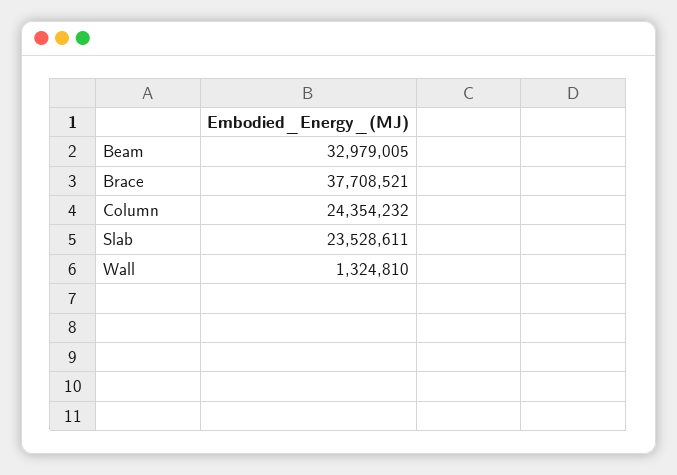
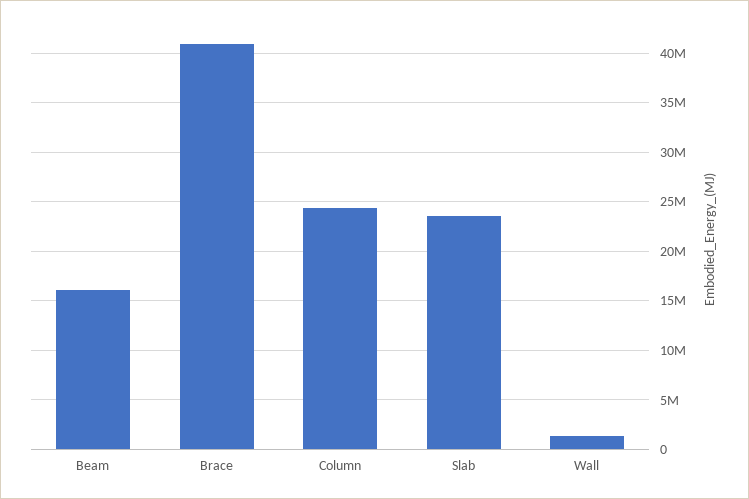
Beam: 32979005 -> 16000000
Brace: 37708521 -> 41000000

